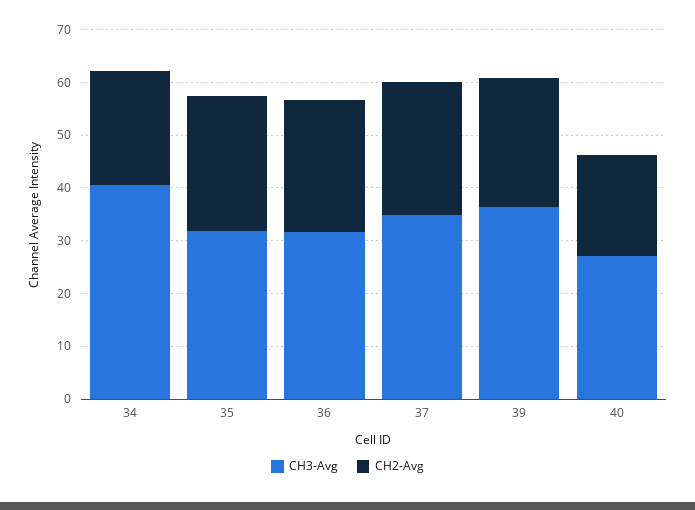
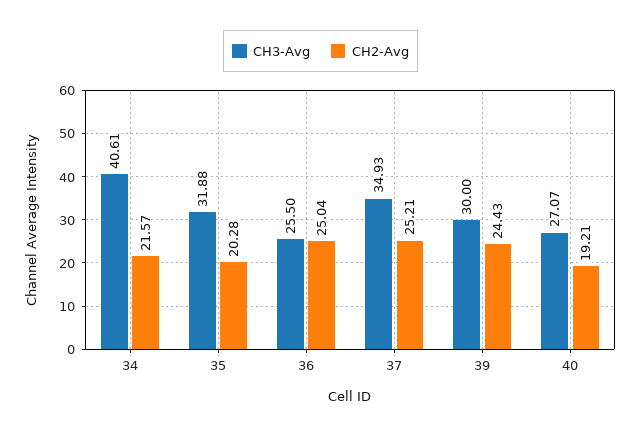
CH2-Avg, 35: 26 -> 20.28
CH3-Avg, 36: 32 -> 25.5
CH3-Avg, 39: 36 -> 30

